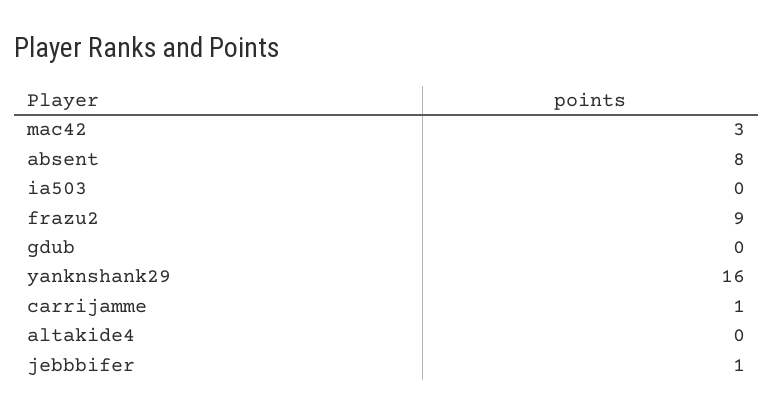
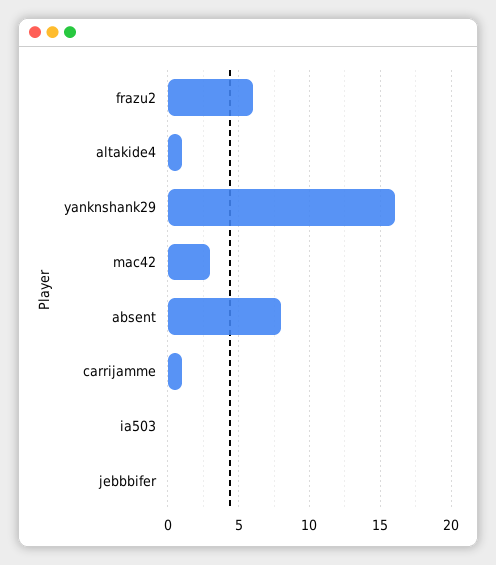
frazu2: 9 -> 6
gdub: 0 -> none
altakide4: 0 -> 1
jebbbifer: 1 -> 0

